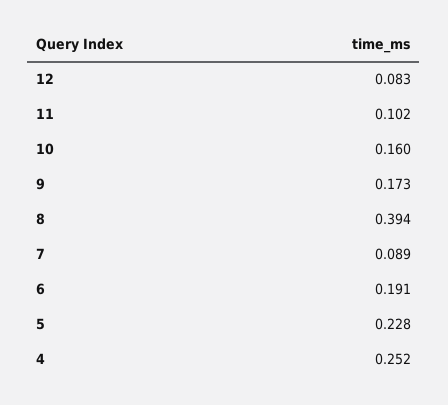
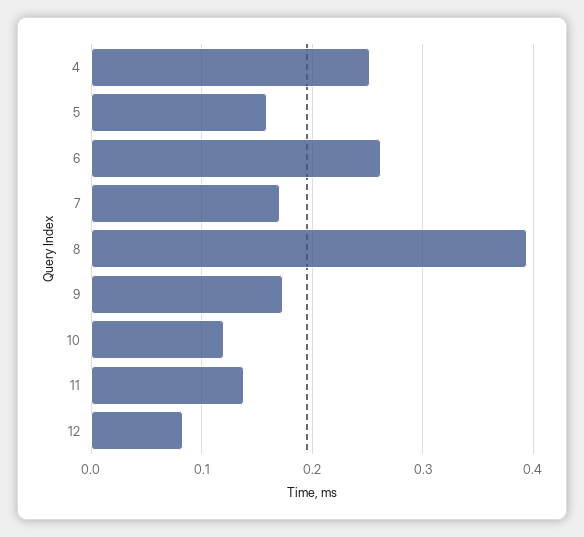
11: 0.102 -> 0.14
10: 0.16 -> 0.12
7: 0.089 -> 0.17
6: 0.191 -> 0.26
5: 0.228 -> 0.16

